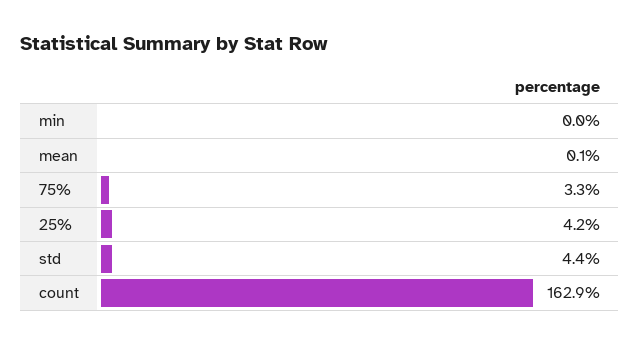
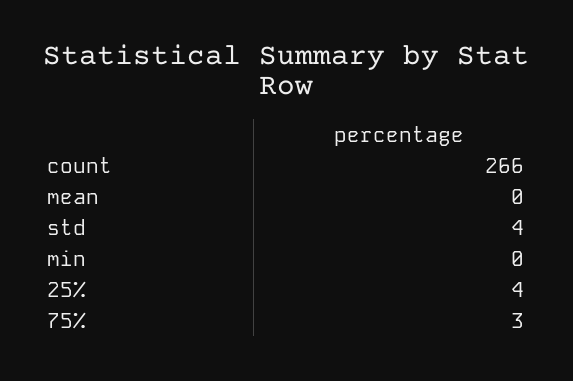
count: 162.9 -> 266

